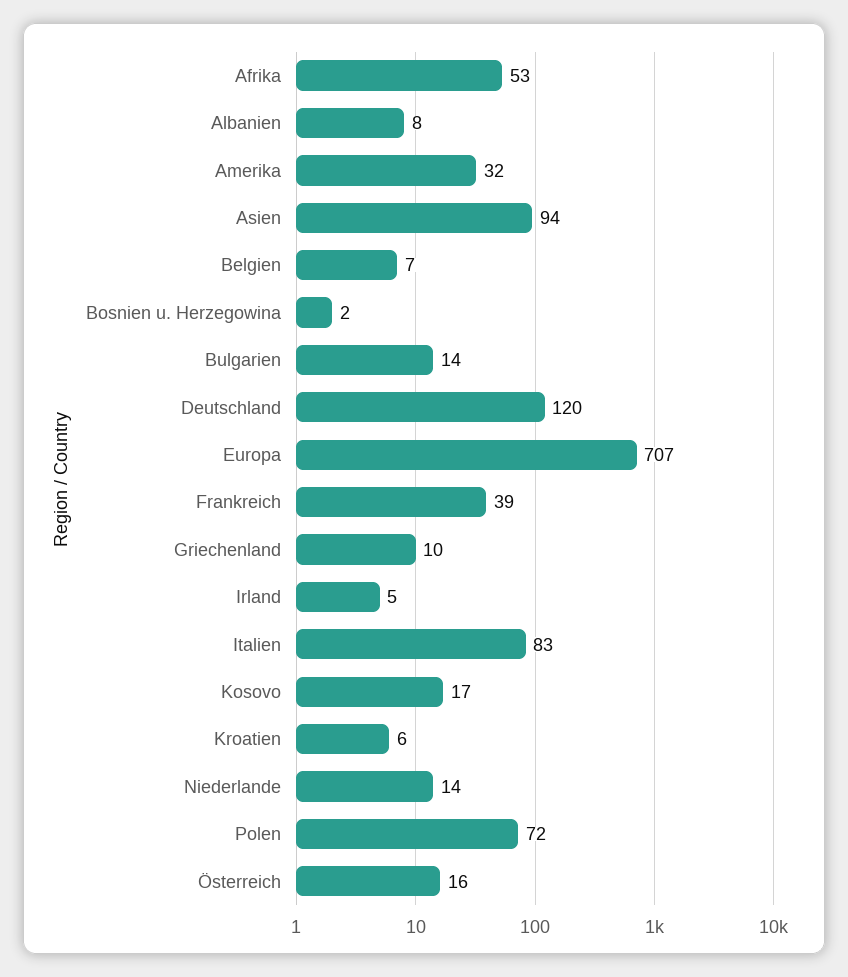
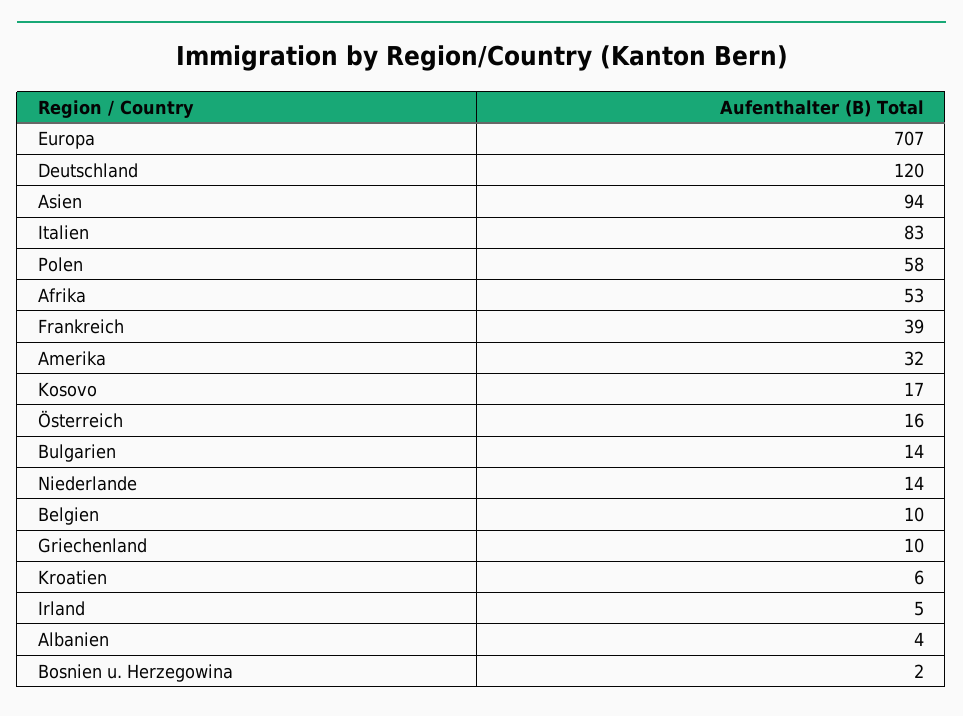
Albanien: 8 -> 4
Belgien: 7 -> 10
Polen: 72 -> 58

